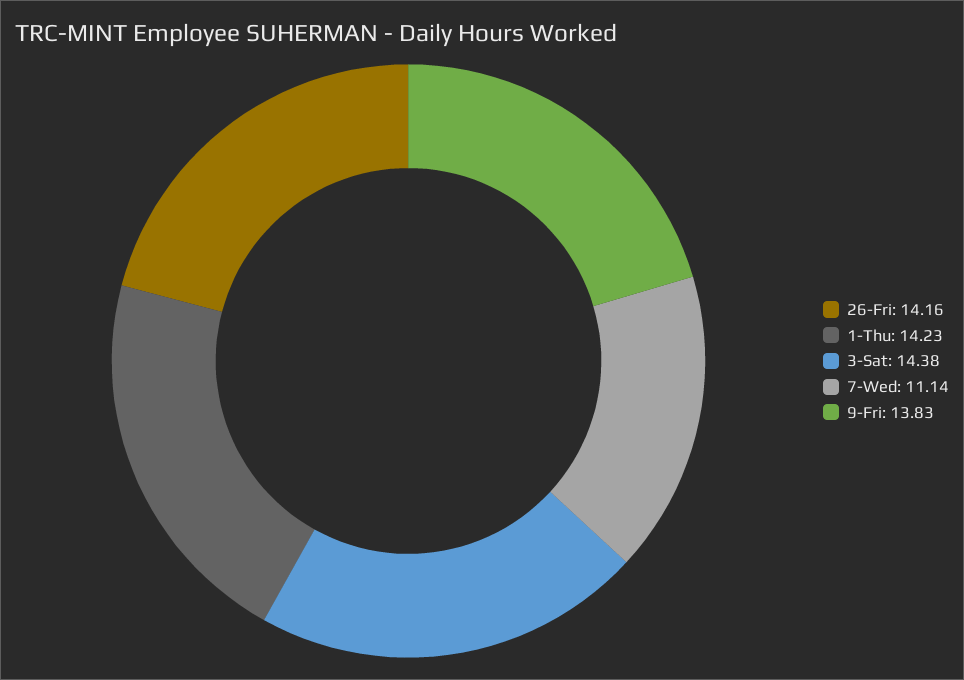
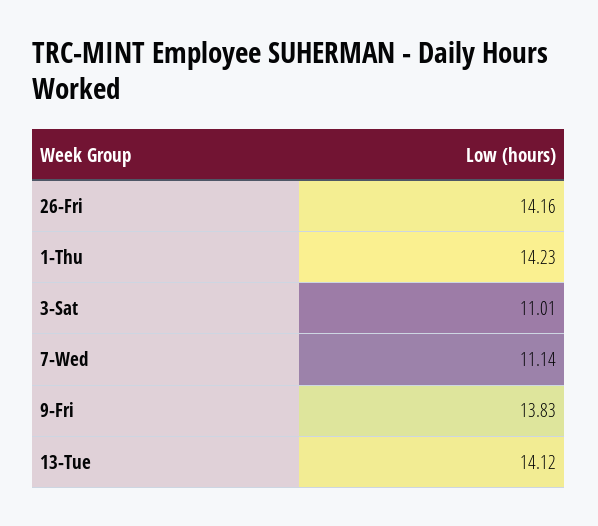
3-Sat: 14.38 -> 11.01
13-Tue: none -> 14.12

